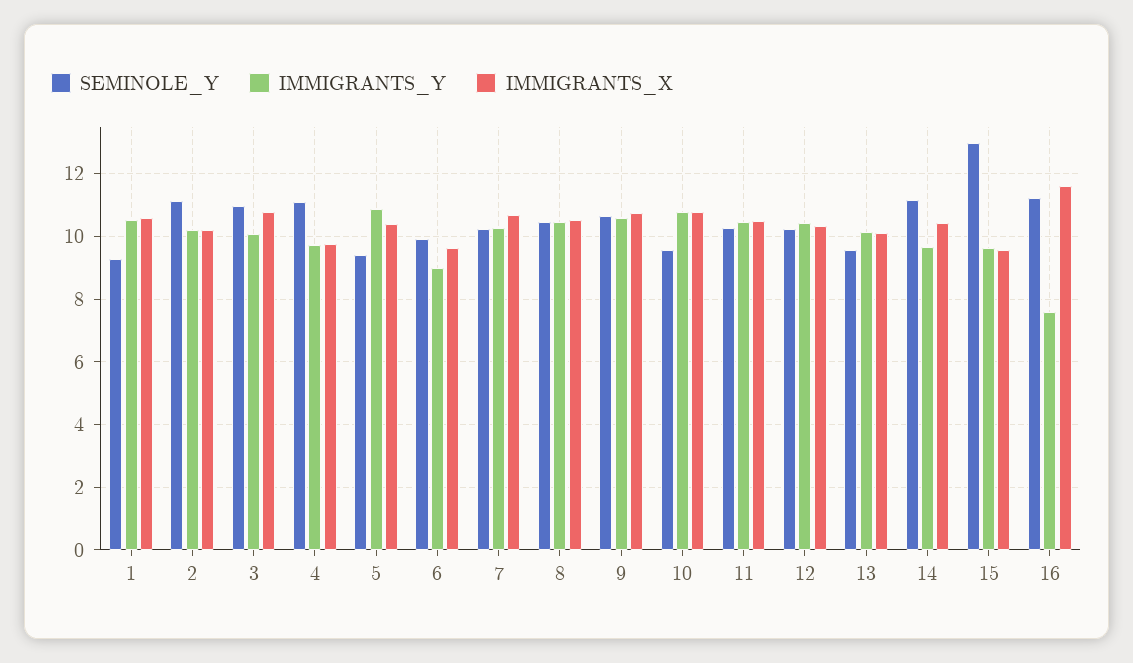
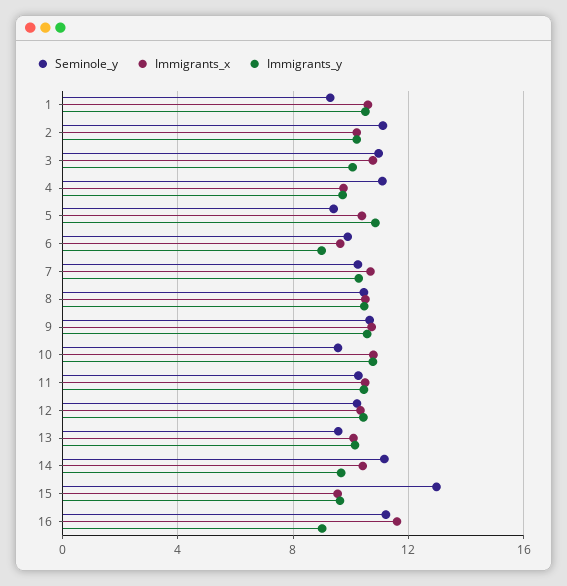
IMMIGRANTS_Y, 16: 7.6 -> 9

